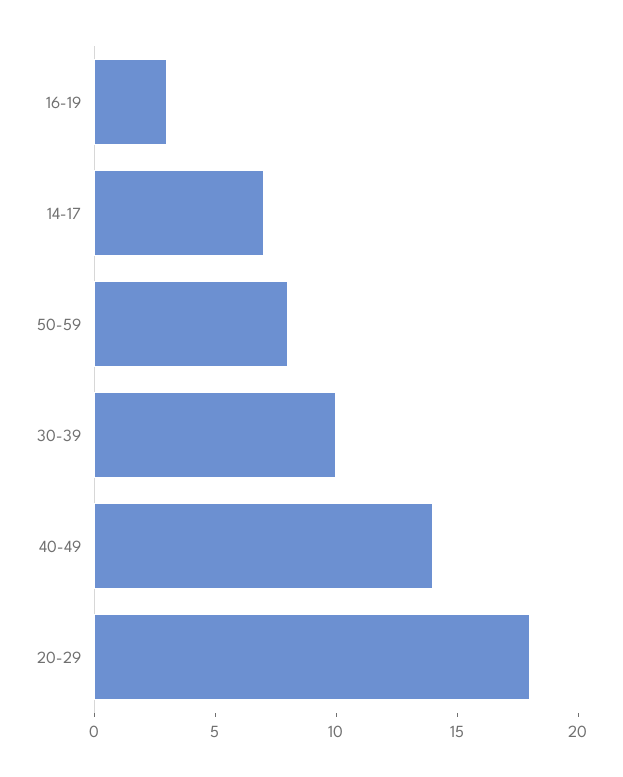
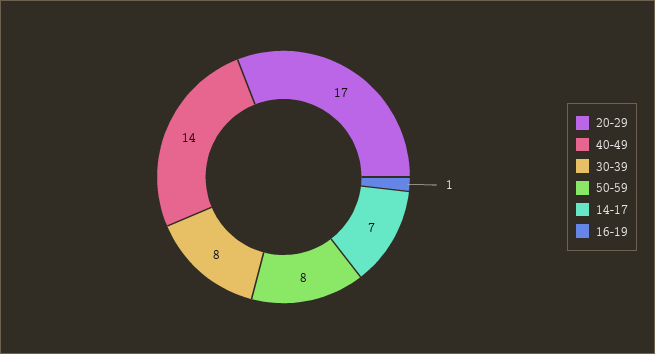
16-19: 3 -> 1
30-39: 10 -> 8
20-29: 18 -> 17

